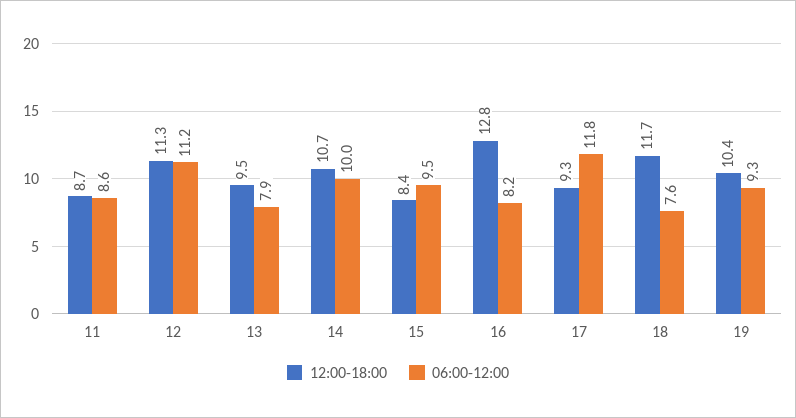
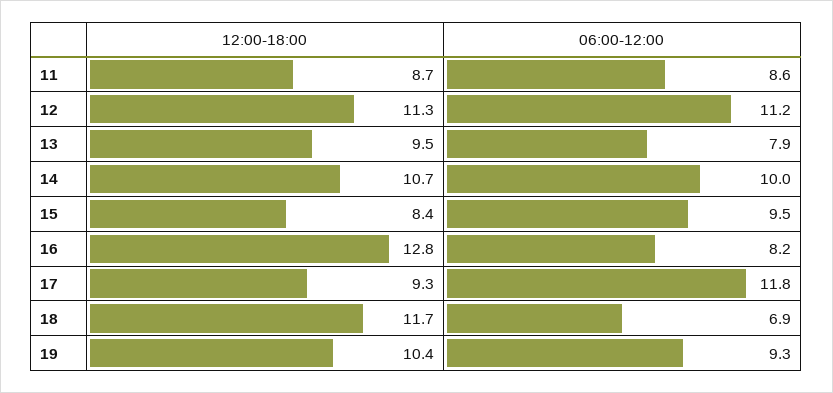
06:00-12:00, 18: 7.6 -> 6.9

